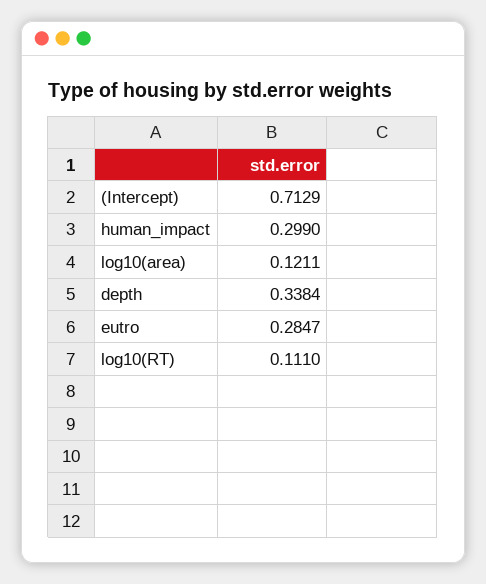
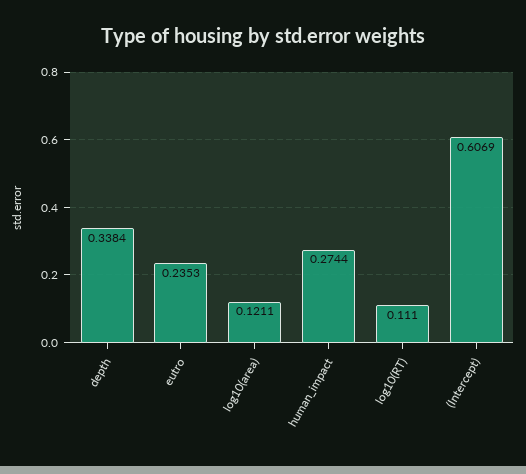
(Intercept): 0.7129 -> 0.6069
human_impact: 0.299 -> 0.2744
eutro: 0.2847 -> 0.2353

